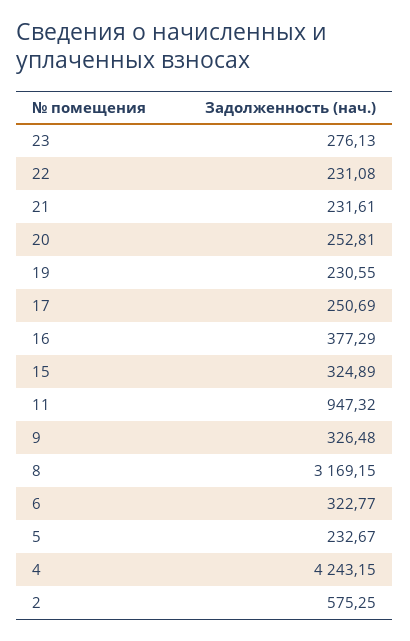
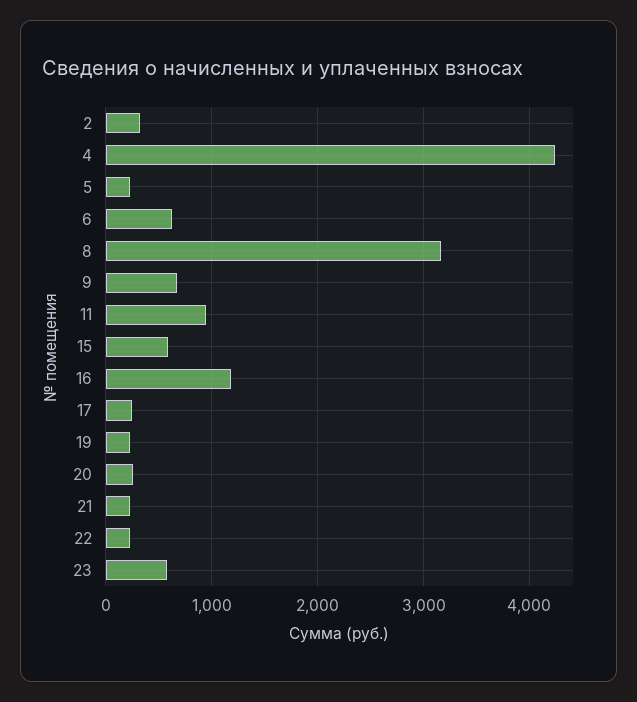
23: 276.13 -> 600
16: 377.29 -> 1200
15: 324.89 -> 600
9: 326.48 -> 700
6: 322.77 -> 600
2: 575.25 -> 300

